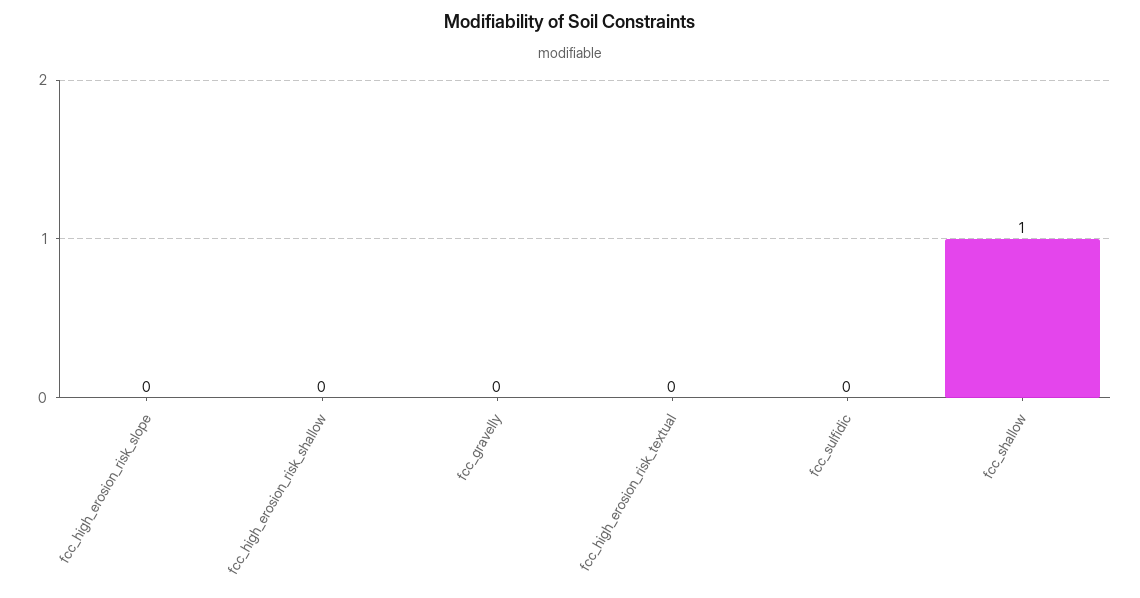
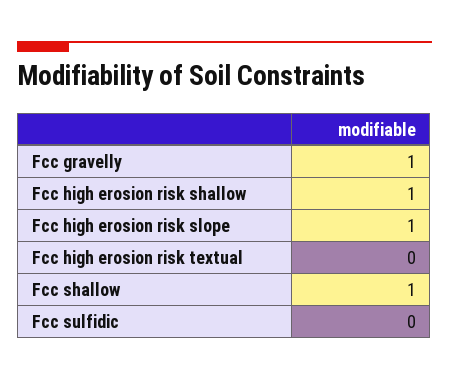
fcc_high_erosion_risk_slope: 0 -> 1
fcc_high_erosion_risk_shallow: 0 -> 1
fcc_gravelly: 0 -> 1

